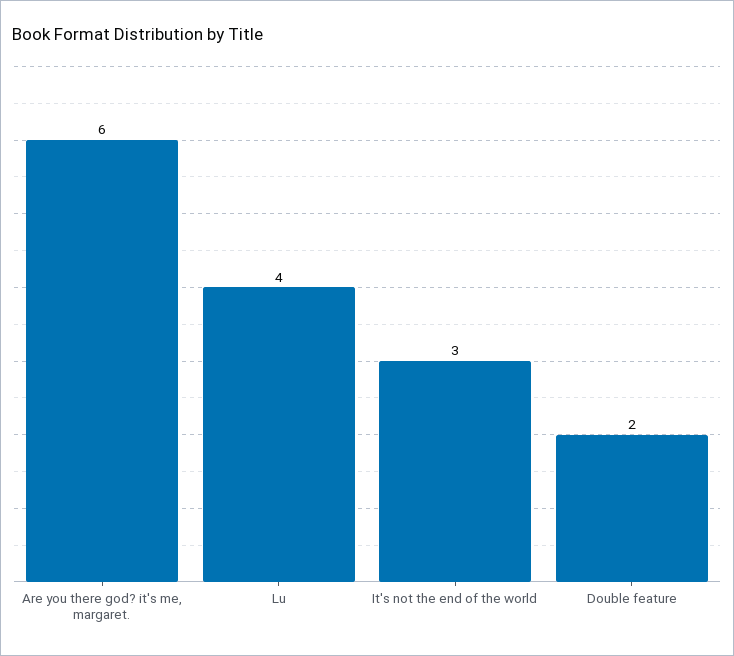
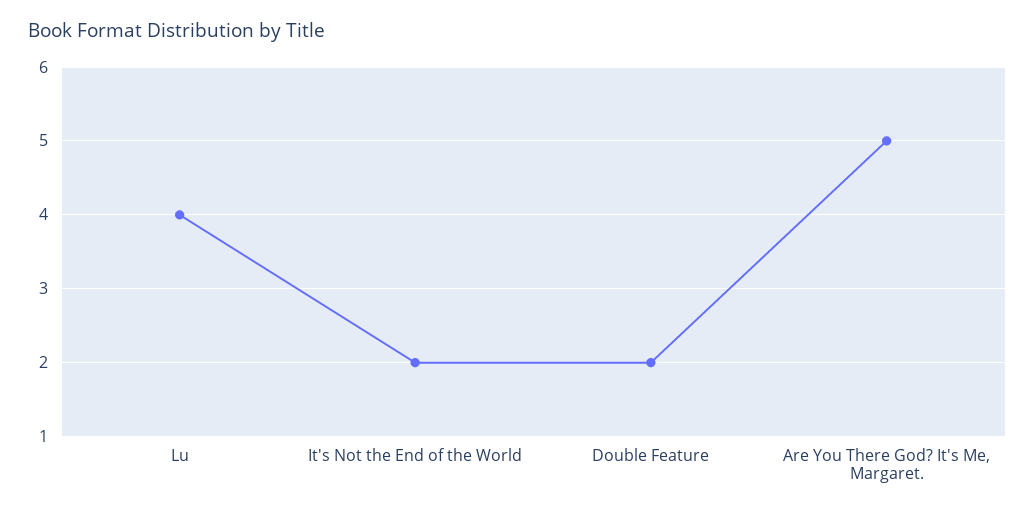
Are you there god? it's me, margaret.: 6 -> 5
It's not the end of the world: 3 -> 2

